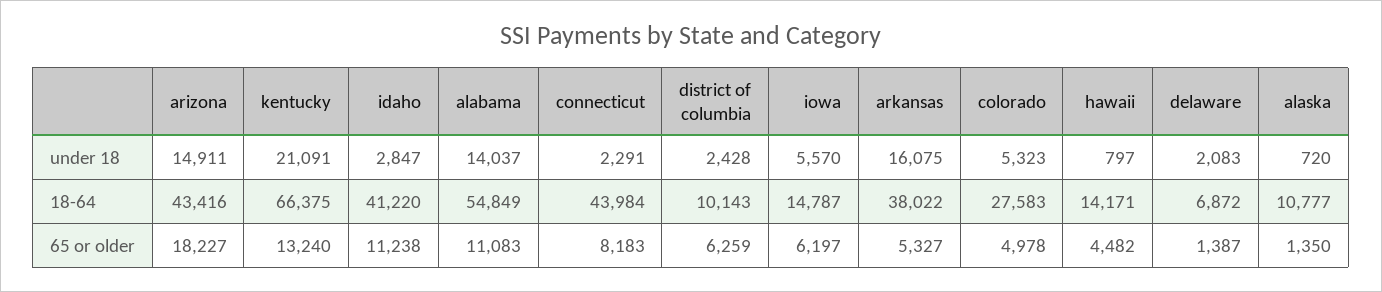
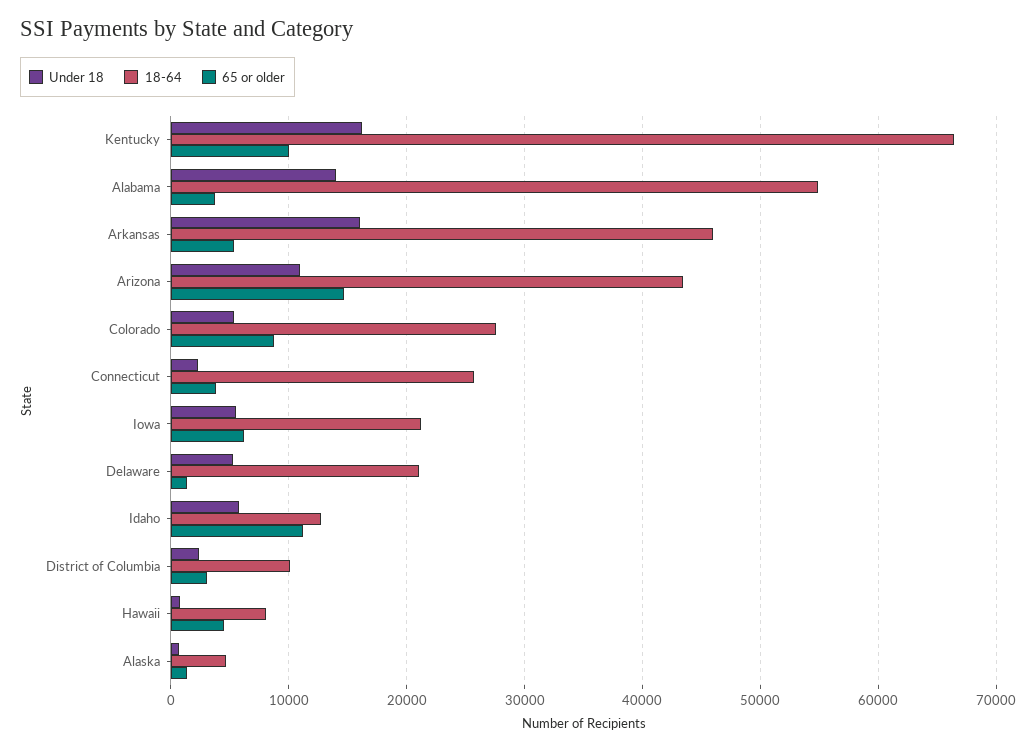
under 18, arizona: 14911 -> 11000
under 18, kentucky: 21091 -> 16000
under 18, idaho: 2847 -> 6000
under 18, delaware: 2083 -> 5000
18-64, idaho: 41220 -> 13000
18-64, connecticut: 43984 -> 26000
18-64, iowa: 14787 -> 21000
18-64, arkansas: 38022 -> 46000
18-64, hawaii: 14171 -> 8000
18-64, delaware: 6872 -> 21000
18-64, alaska: 10777 -> 5000
65 or older, arizona: 18227 -> 15000
65 or older, kentucky: 13240 -> 10000
65 or older, alabama: 11083 -> 4000
65 or older, connecticut: 8183 -> 4000
65 or older, district of columbia: 6259 -> 3000
65 or older, colorado: 4978 -> 9000

